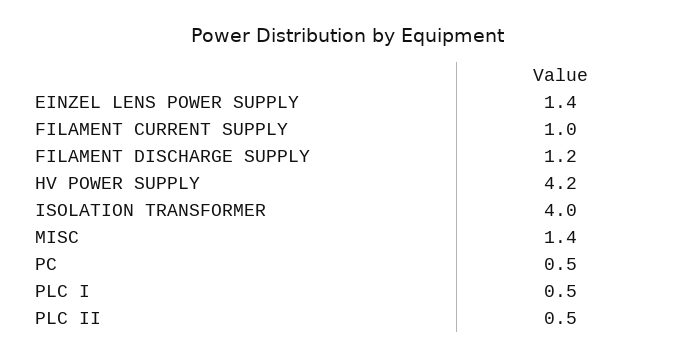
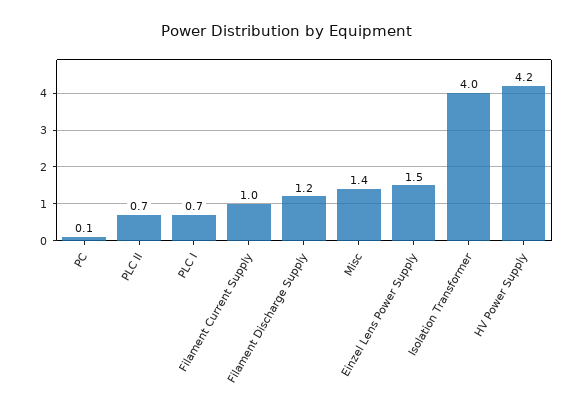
EINZEL LENS POWER SUPPLY: 1.4 -> 1.5
PC: 0.5 -> 0.1
PLC I: 0.5 -> 0.7
PLC II: 0.5 -> 0.7

